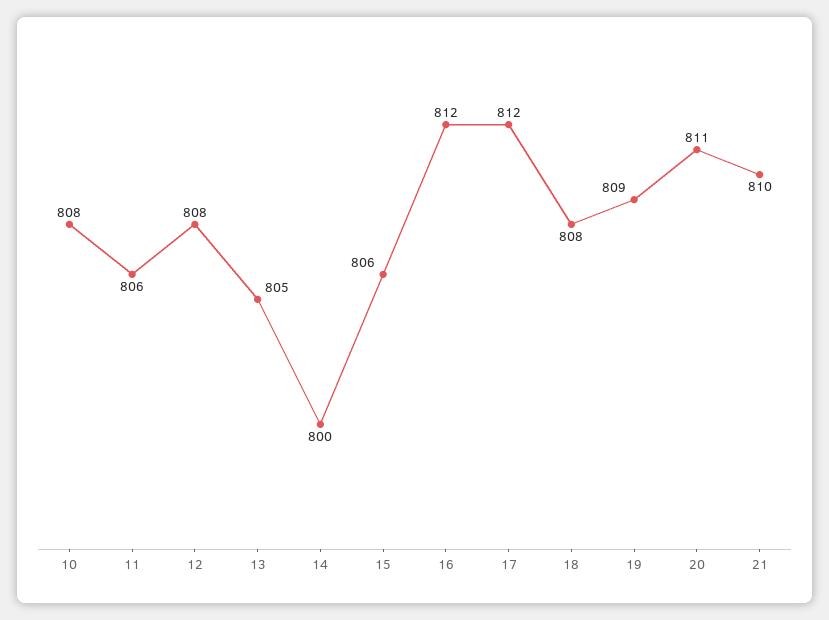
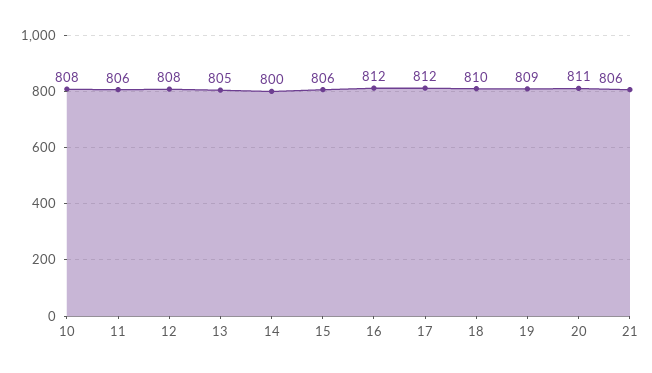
18: 808 -> 810
21: 810 -> 806

